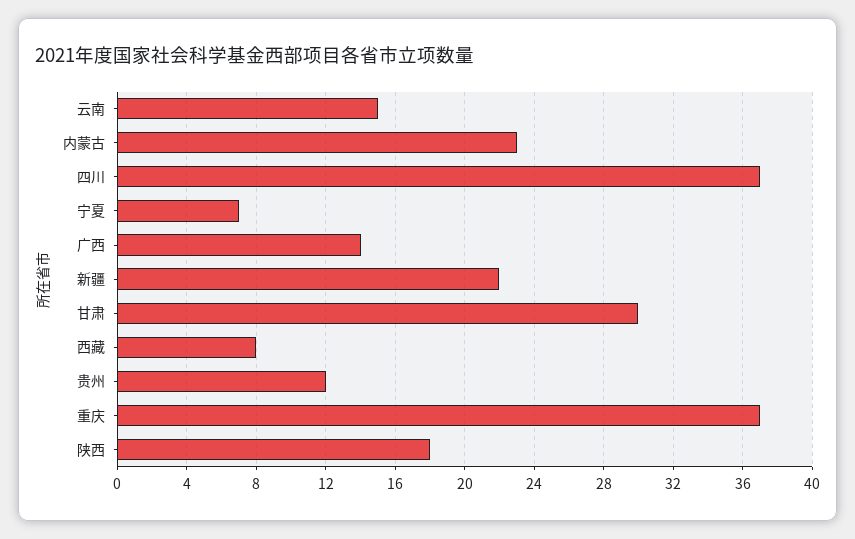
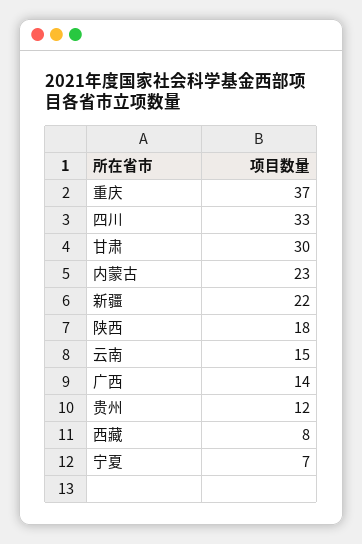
四川: 37 -> 33

